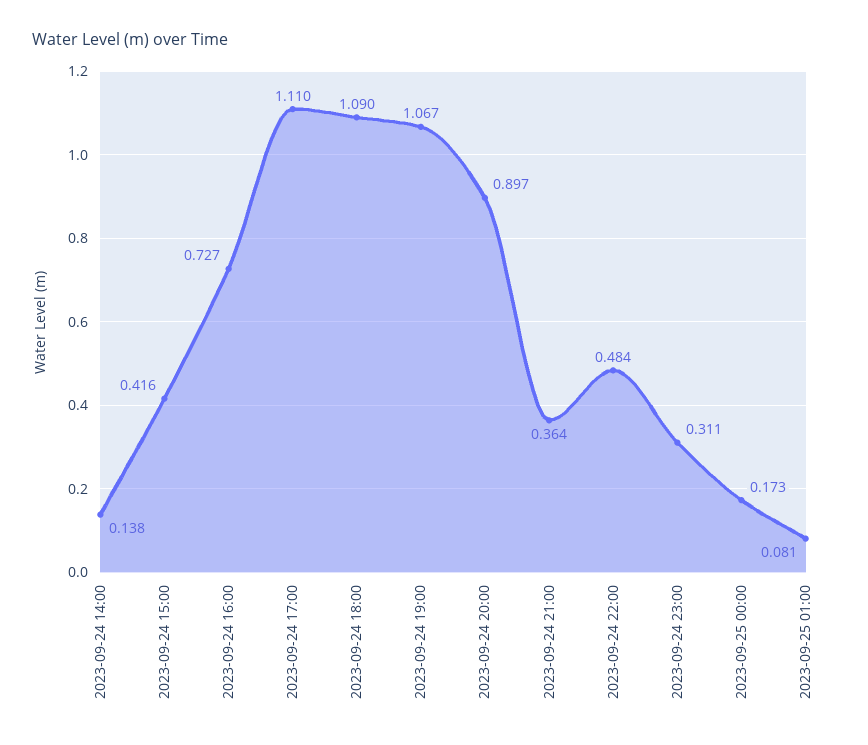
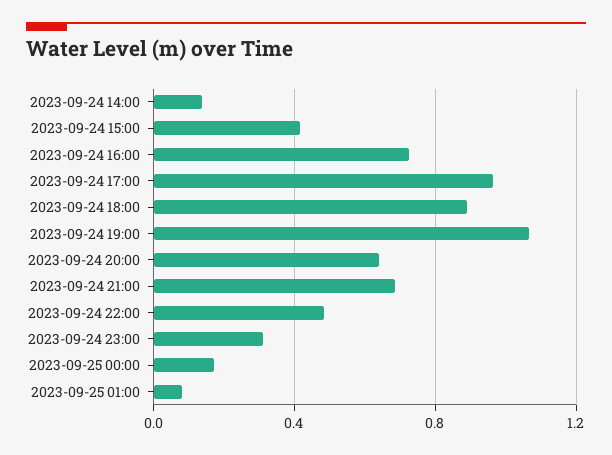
2023-09-24 17:00: 1.11 -> 0.95
2023-09-24 18:00: 1.09 -> 0.9
2023-09-24 20:00: 0.897 -> 0.65
2023-09-24 21:00: 0.364 -> 0.7

